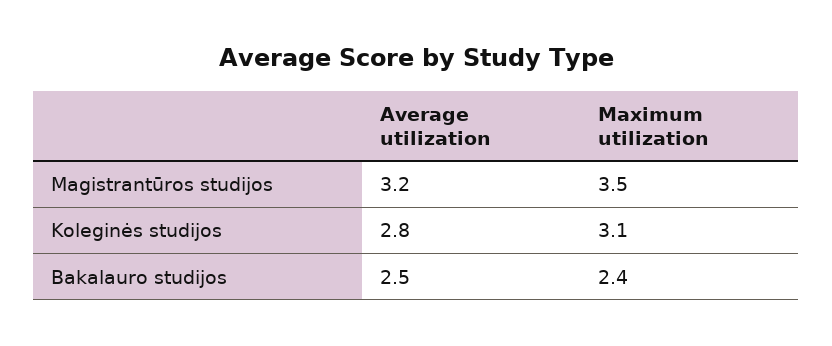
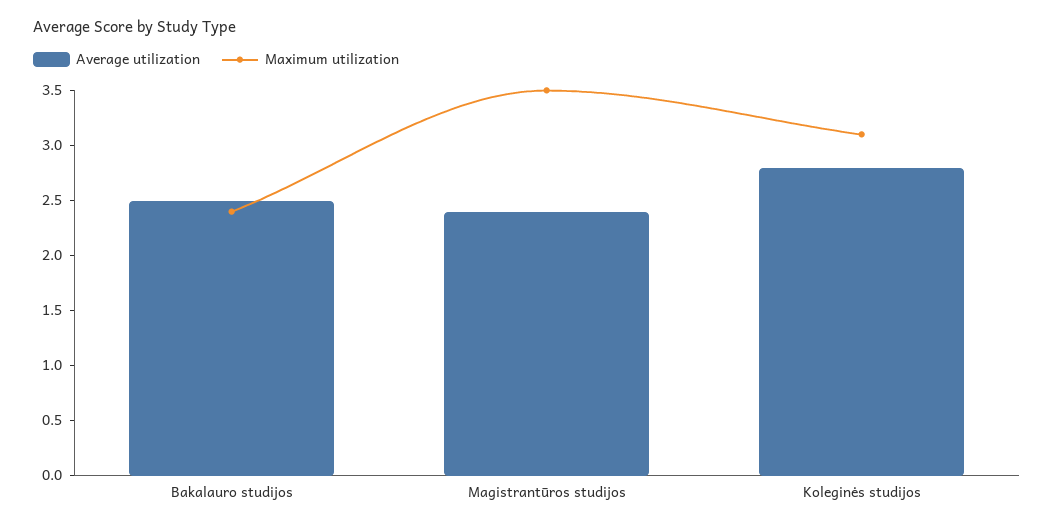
Average utilization, Magistrantūros studijos: 3.2 -> 2.4

